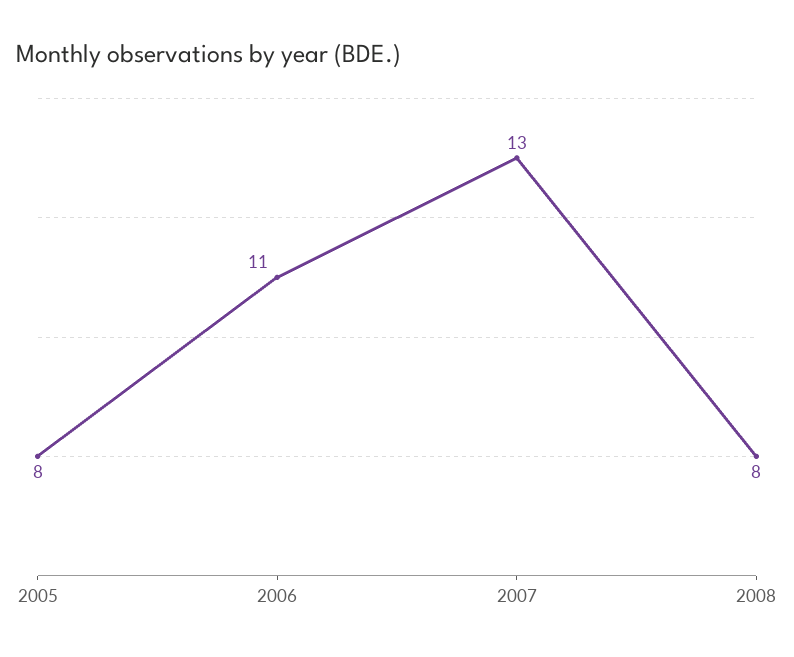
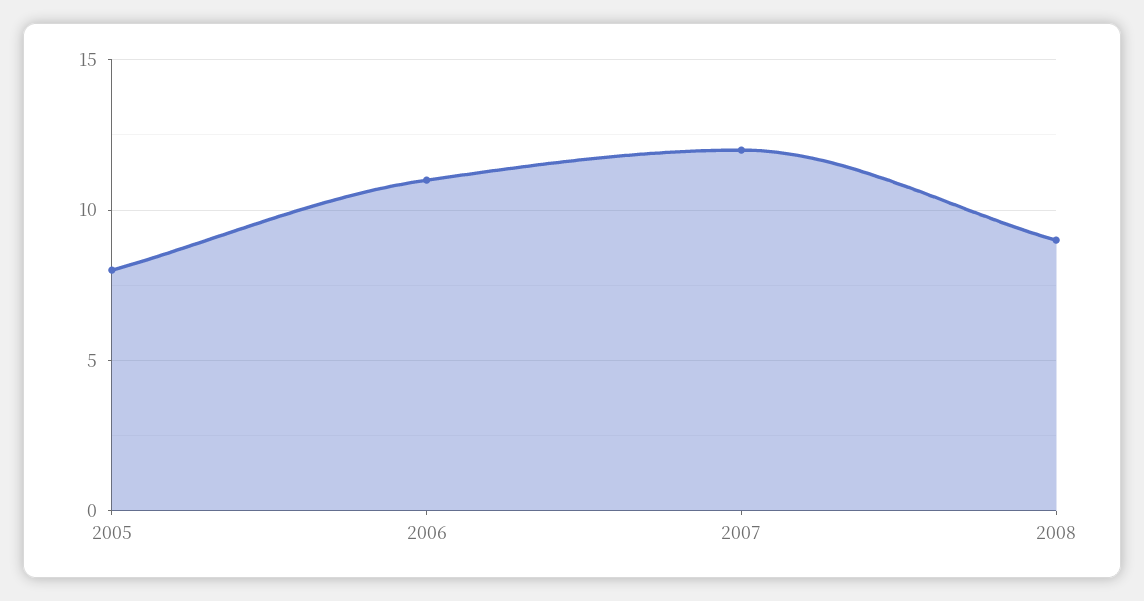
2007: 13 -> 12
2008: 8 -> 9

